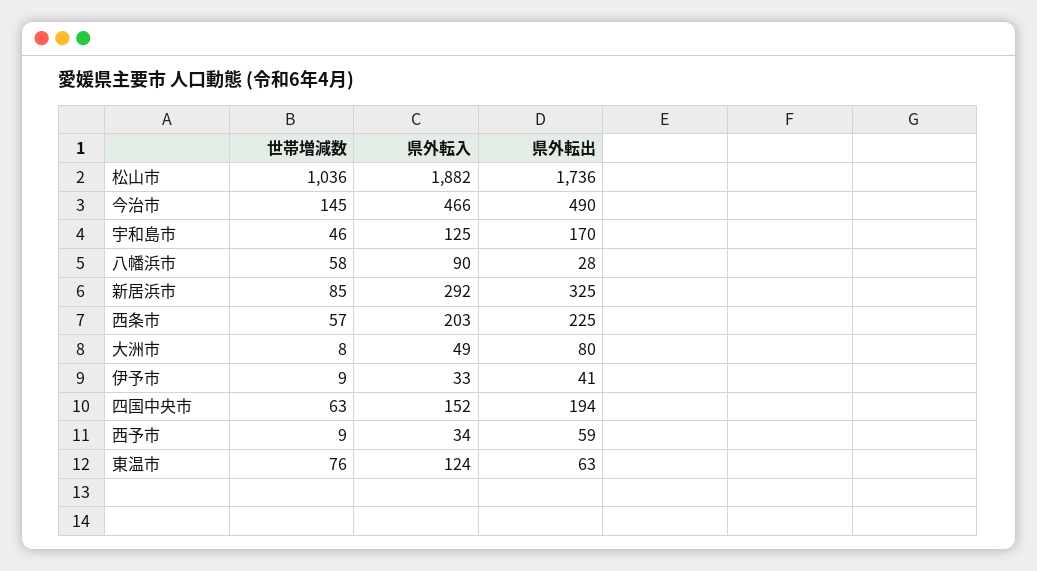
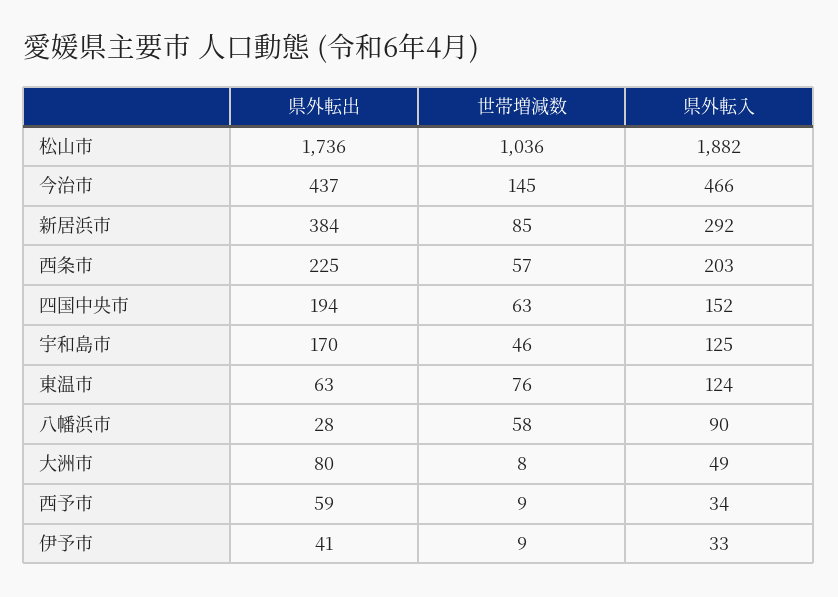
県外転出, 今治市: 490 -> 437
県外転出, 新居浜市: 325 -> 384

